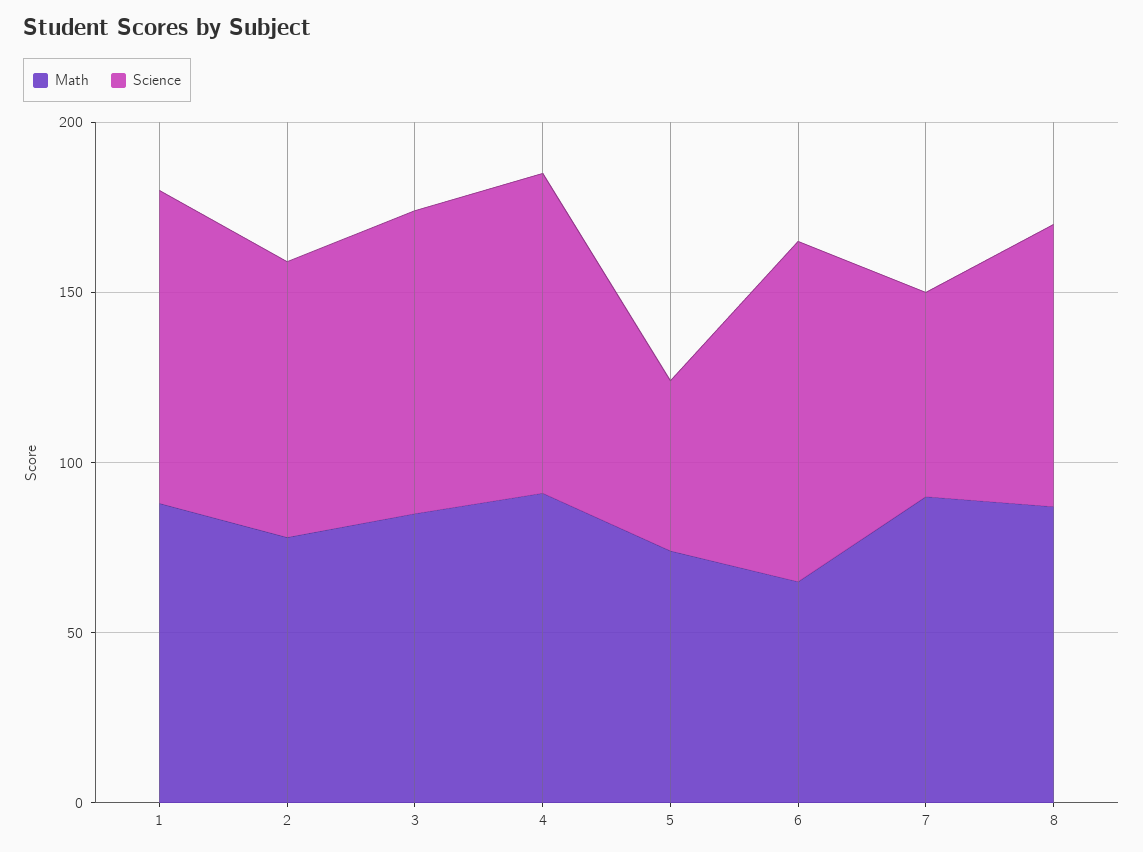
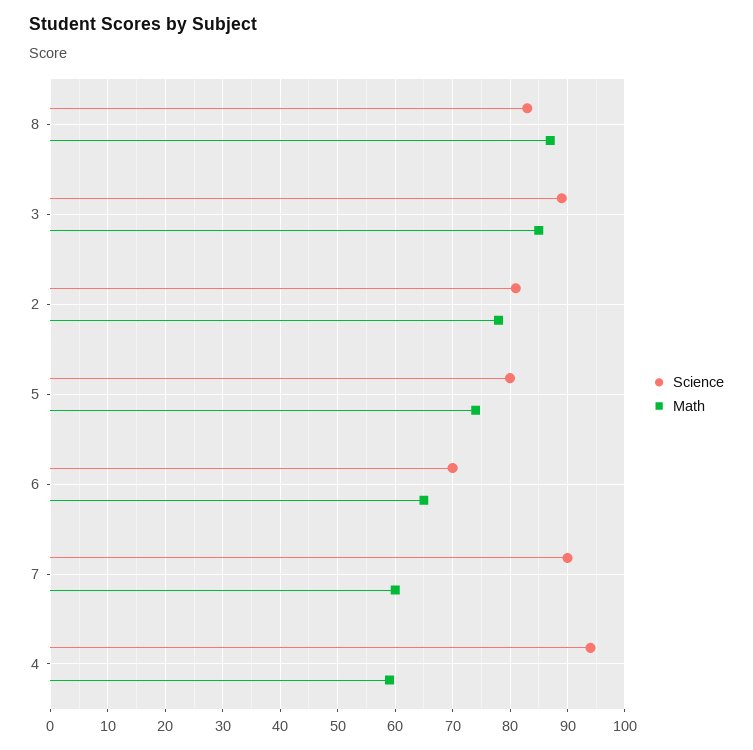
Math, 1: 90 -> none
Science, 1: 90 -> none
Math, 4: 90 -> 60
Science, 5: 50 -> 80
Science, 6: 100 -> 70
Math, 7: 90 -> 60
Science, 7: 60 -> 90

